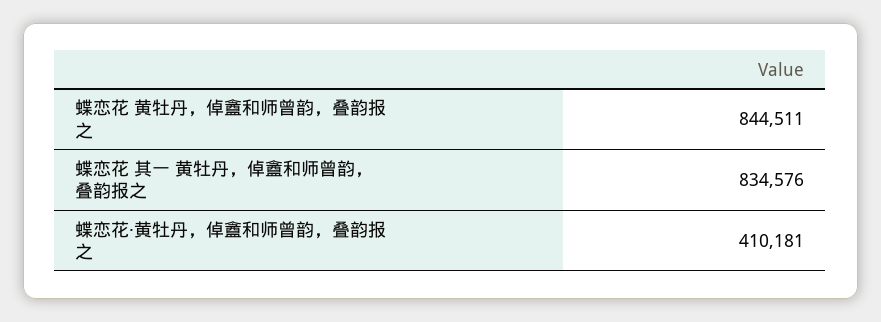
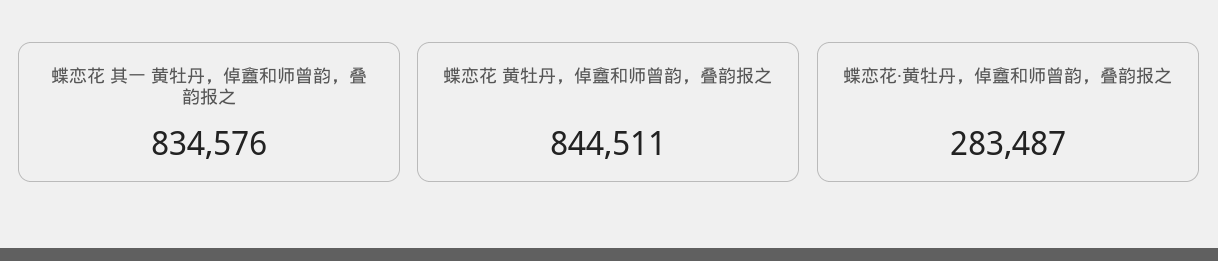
蝶恋花·黄牡丹，倬盦和师曾韵，叠韵报之: 410181 -> 283487

